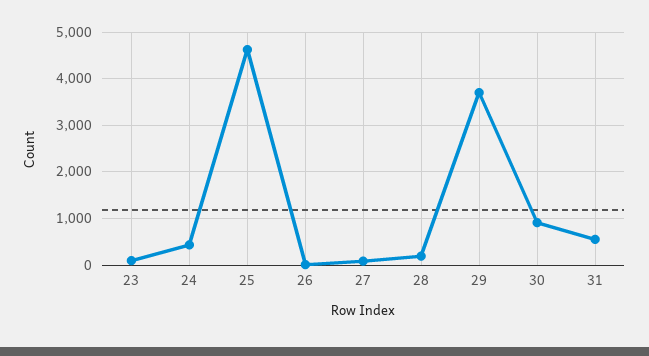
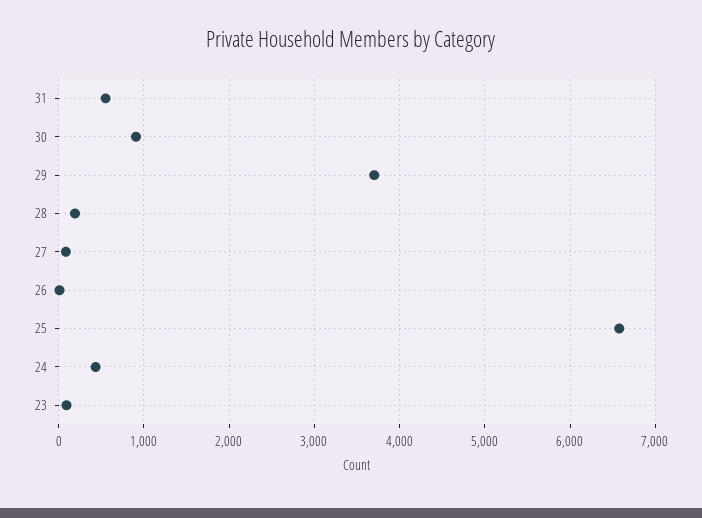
25: 4600 -> 6600

